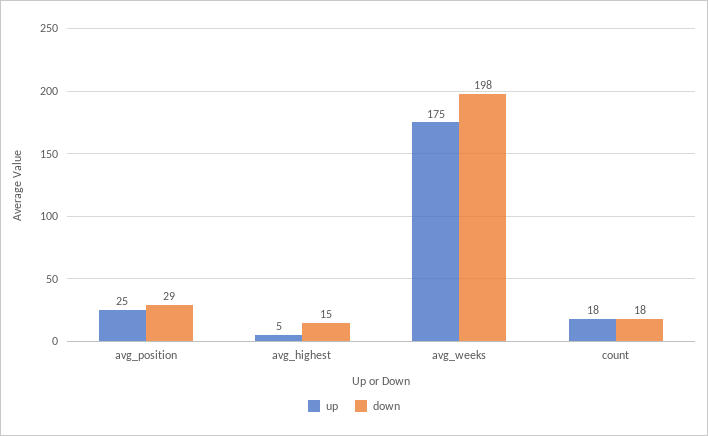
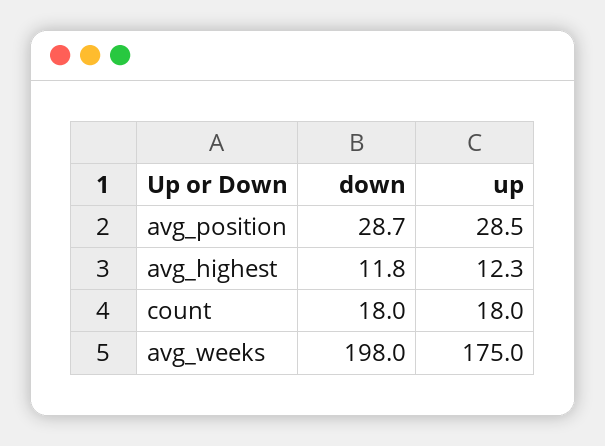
up, avg_position: 25 -> 28.5
up, avg_highest: 5 -> 12.3
down, avg_highest: 15 -> 11.8

